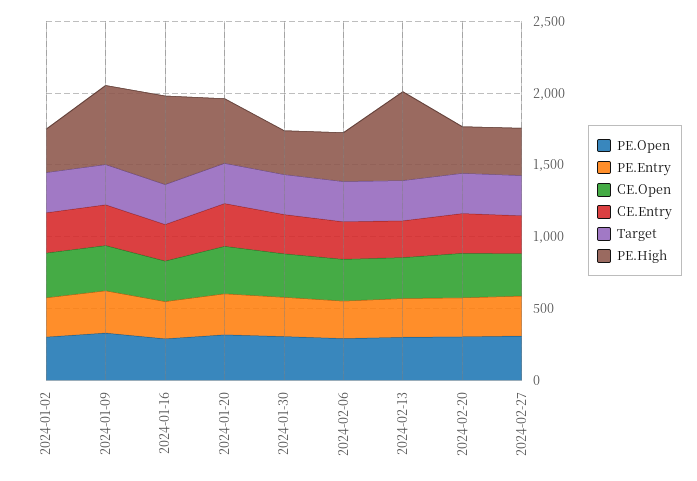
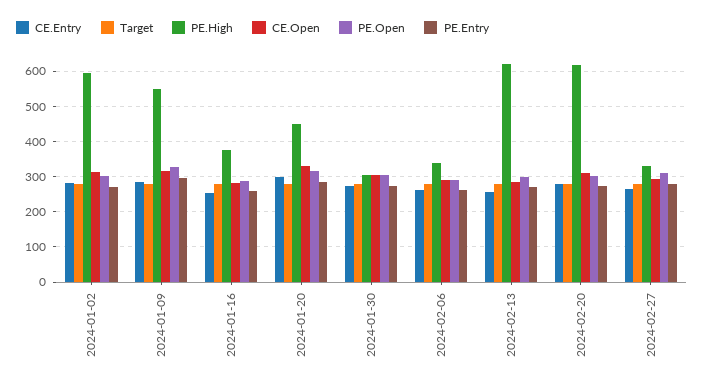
PE.High, 2024-01-02: 300 -> 600
PE.High, 2024-01-16: 600 -> 380
PE.High, 2024-02-20: 300 -> 620

